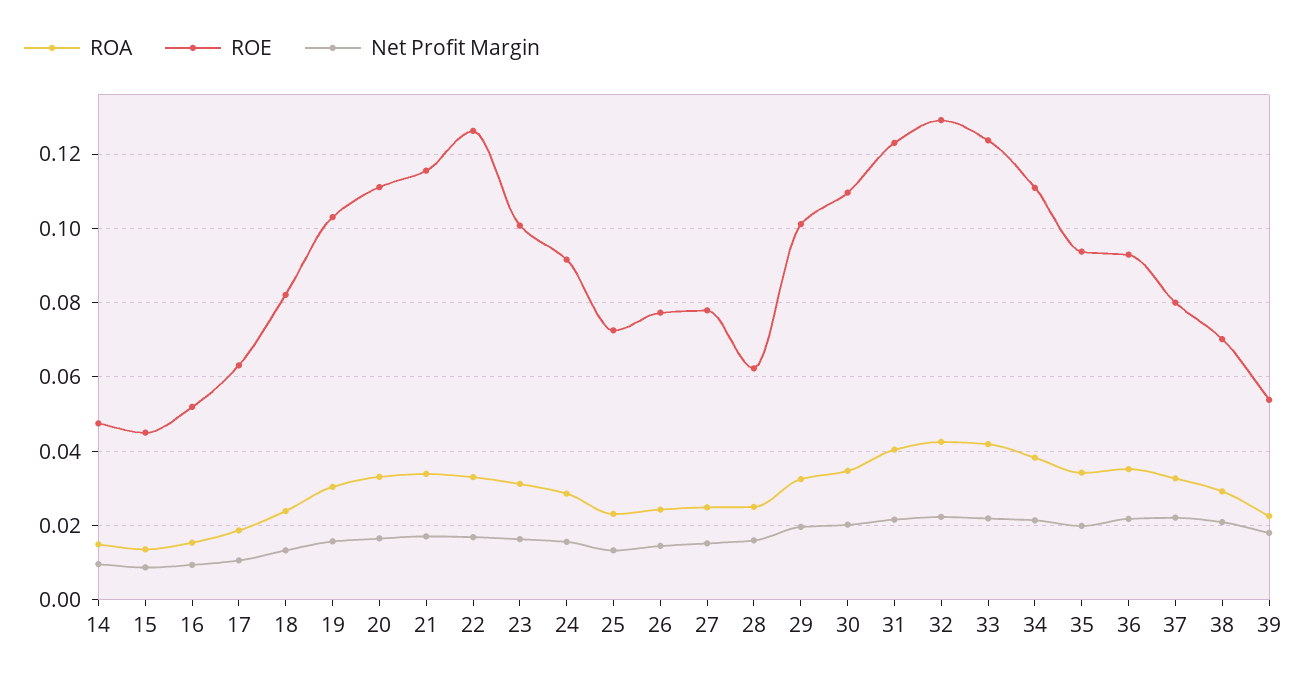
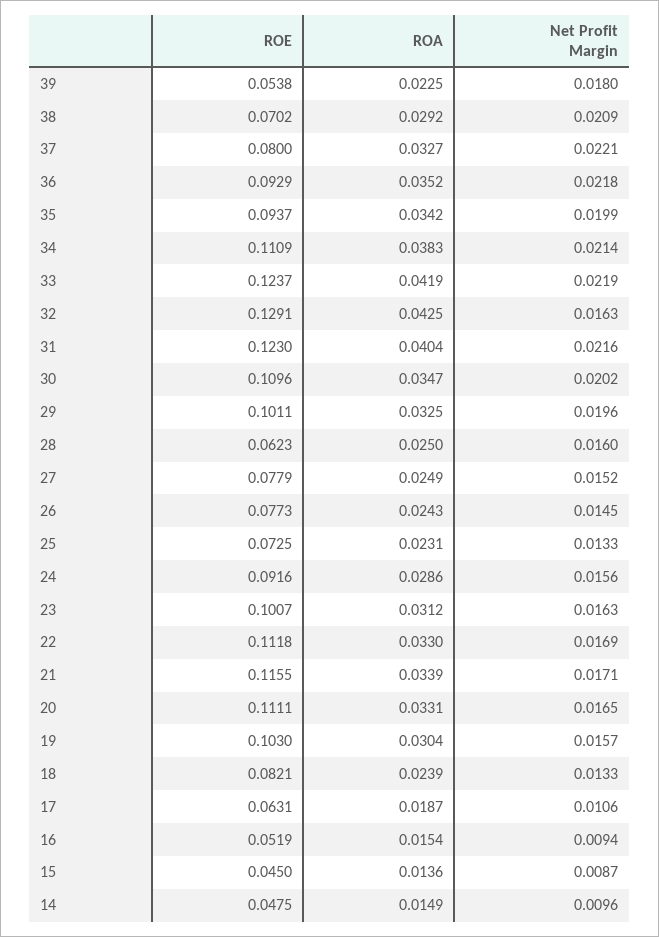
ROE, 22: 0.126 -> 0.1118
Net Profit Margin, 32: 0.022 -> 0.0163

